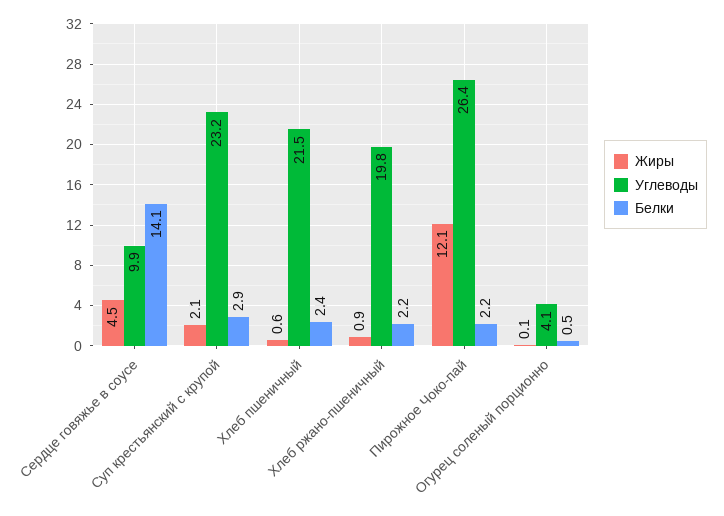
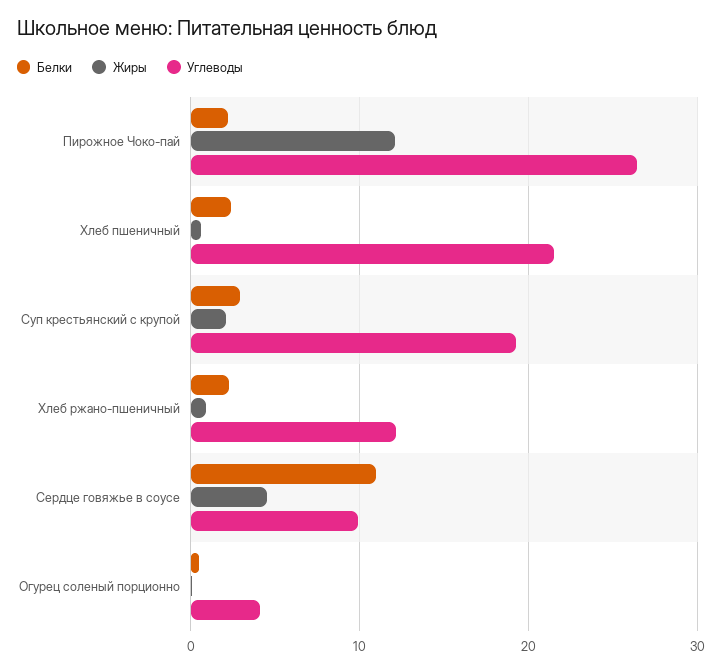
Белки, Сердце говяжье в соусе: 14.1 -> 11
Углеводы, Суп крестьянский с крупой: 23.2 -> 19
Углеводы, Хлеб ржано-пшеничный: 19.8 -> 12

